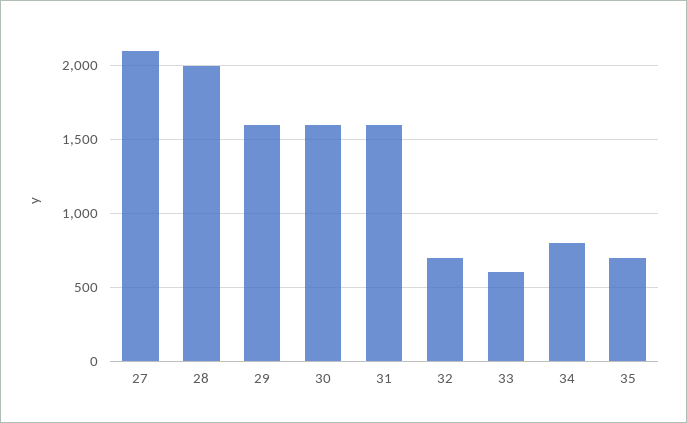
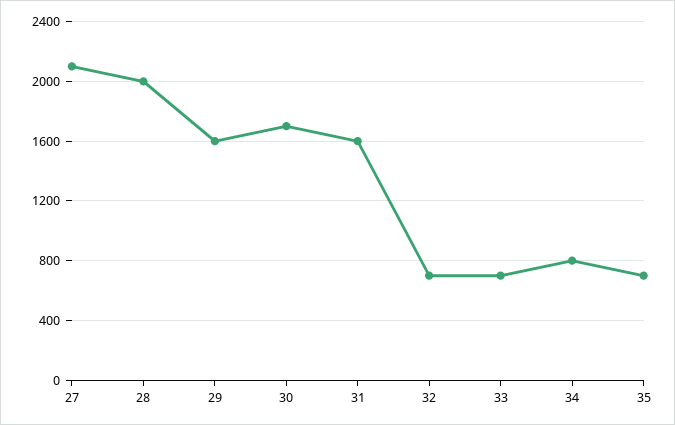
30: 1600 -> 1700
33: 600 -> 700

